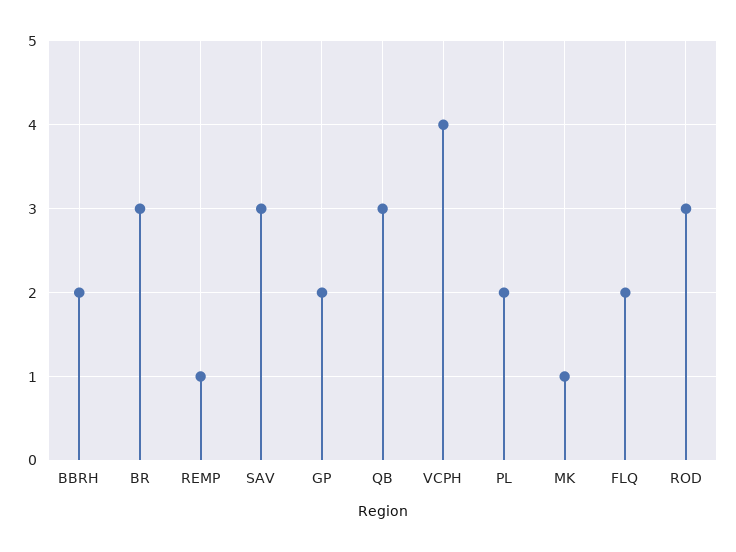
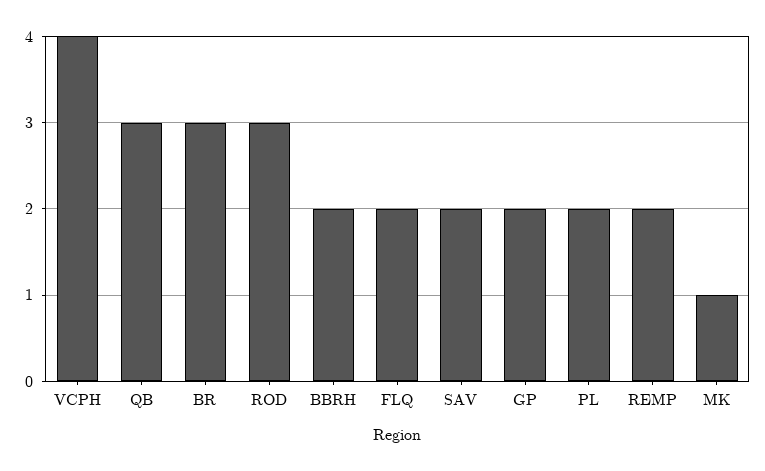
REMP: 1 -> 2
SAV: 3 -> 2

